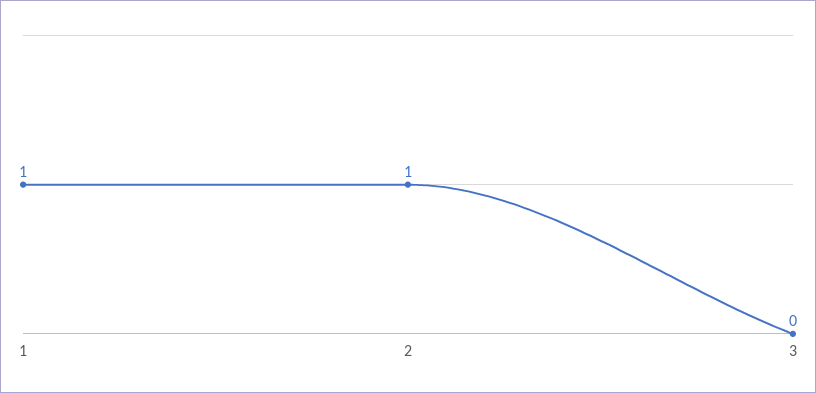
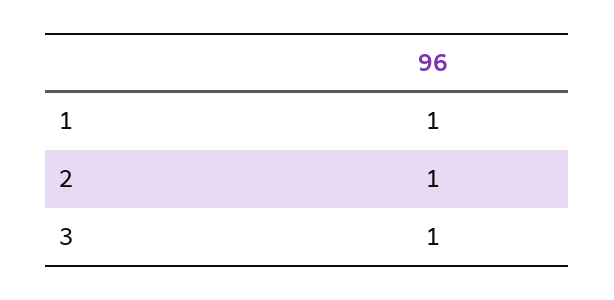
3: 0 -> 1

